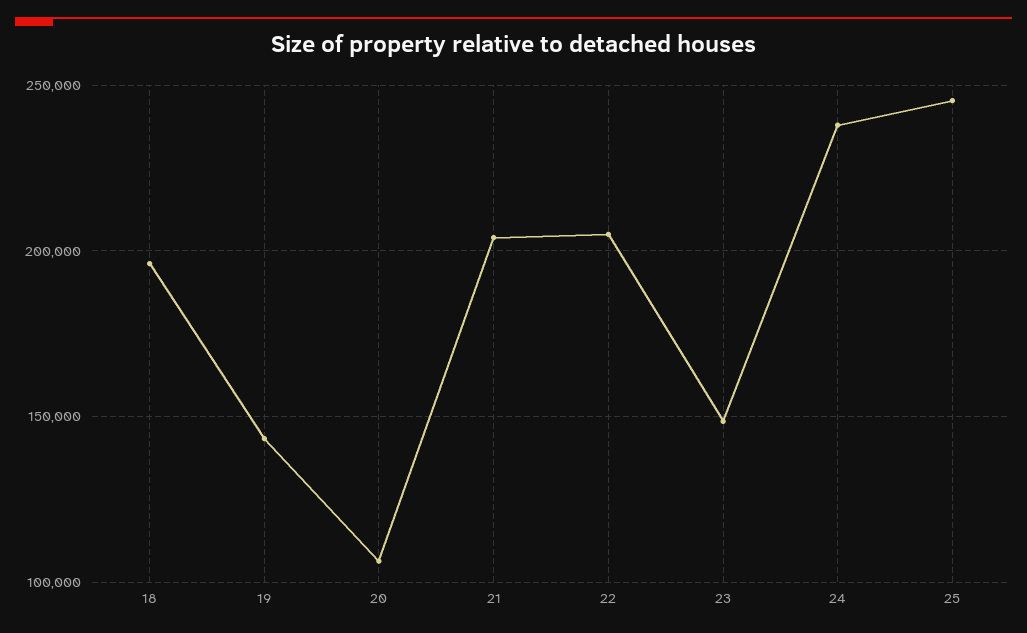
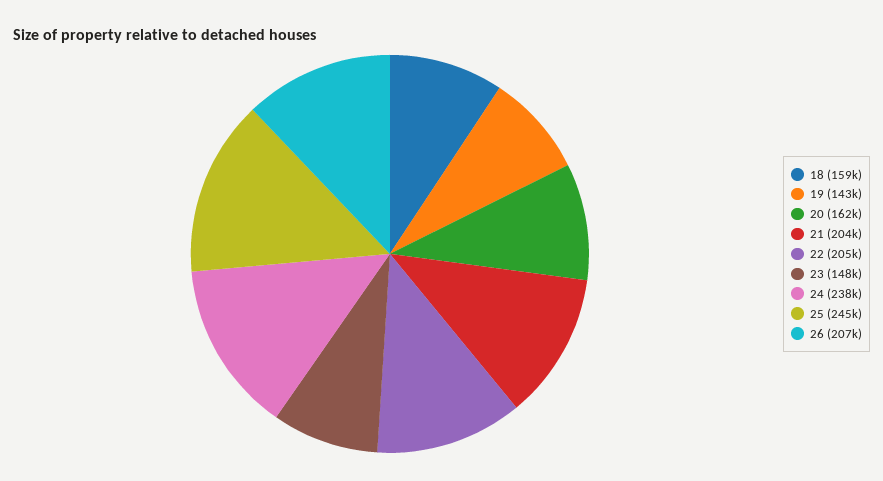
18: 195000 -> 159000
20: 105000 -> 162000
26: none -> 207000

